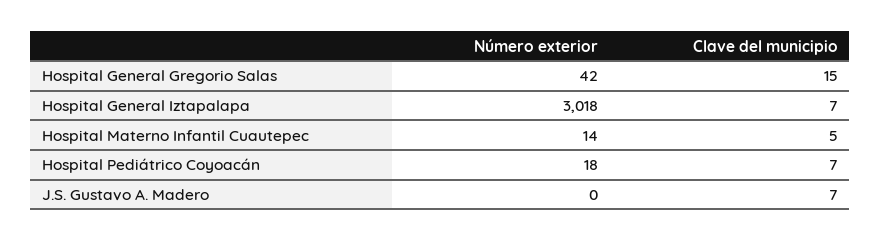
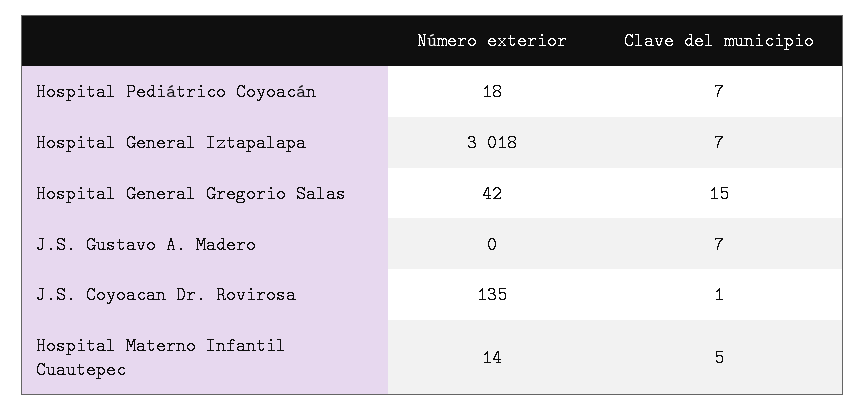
Número exterior, J.S. Coyoacan Dr. Rovirosa: none -> 135
Clave del municipio, J.S. Coyoacan Dr. Rovirosa: none -> 1

